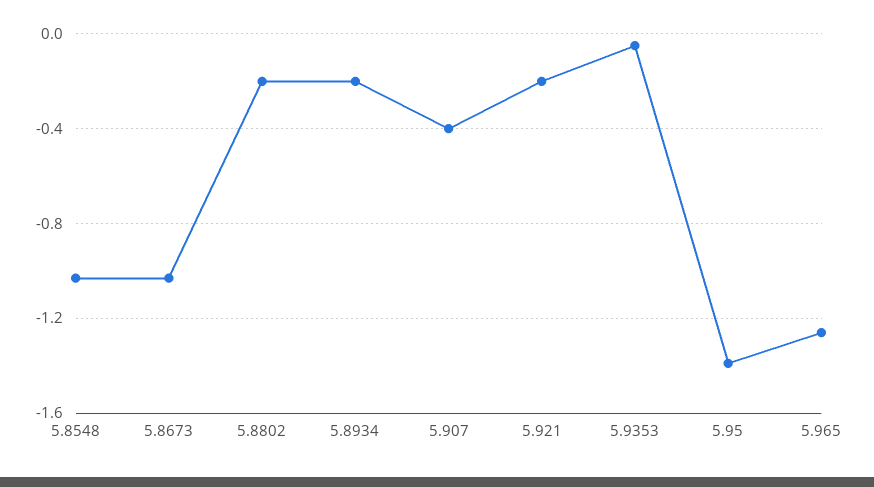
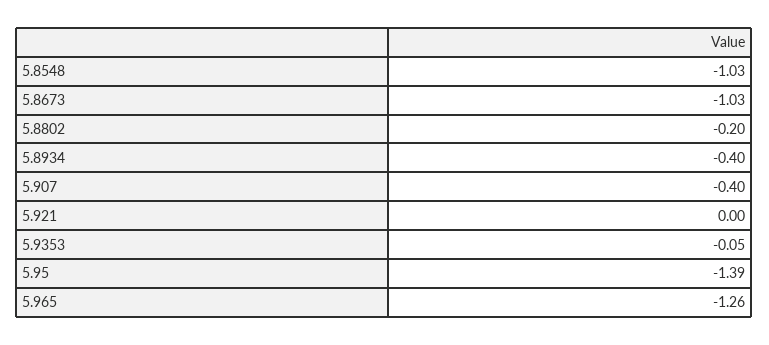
5.8934: -0.2 -> -0.4
5.921: -0.2 -> 0

